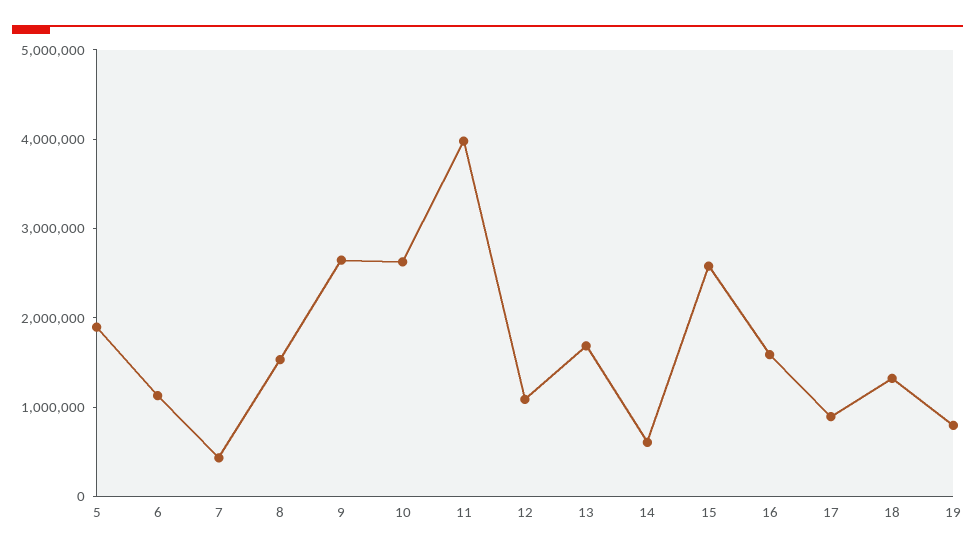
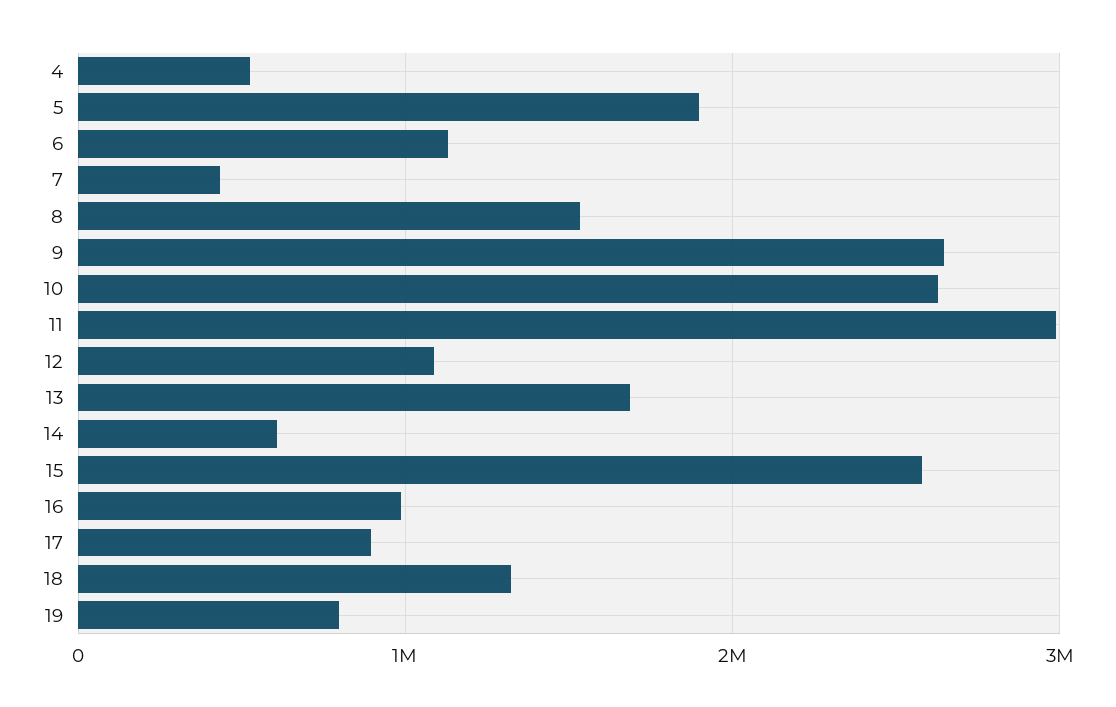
11: 4000000 -> 3000000
16: 1600000 -> 1000000
4: none -> 500000

